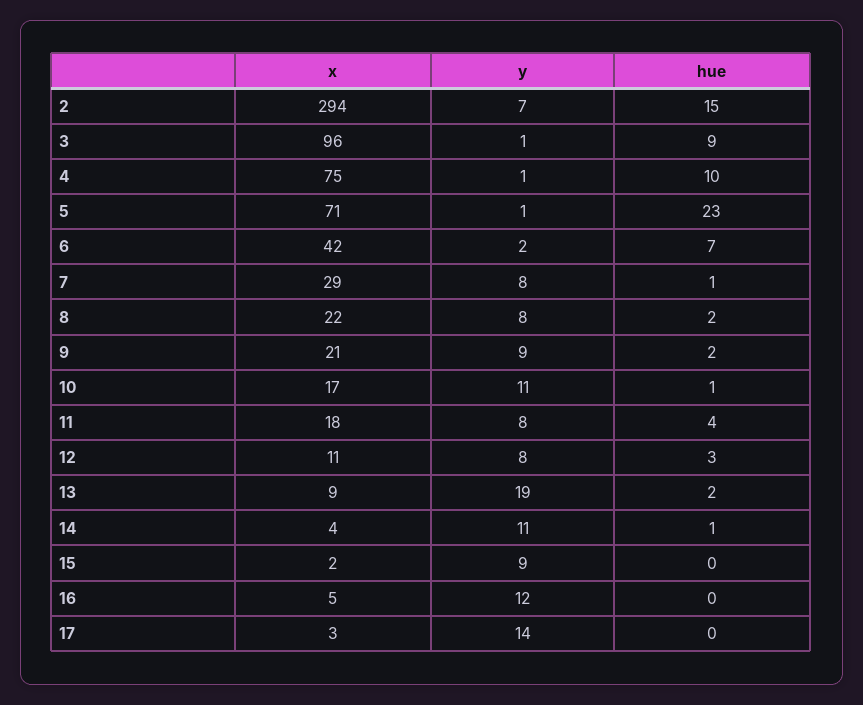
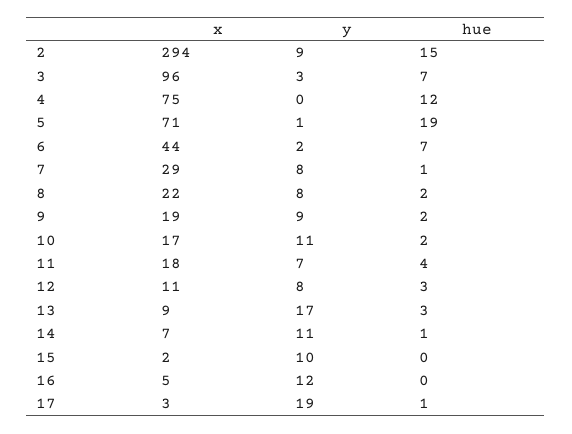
y, 2: 7 -> 9
y, 3: 1 -> 3
hue, 3: 9 -> 7
y, 4: 1 -> 0
hue, 4: 10 -> 12
hue, 5: 23 -> 19
x, 6: 42 -> 44
x, 9: 21 -> 19
hue, 10: 1 -> 2
y, 11: 8 -> 7
y, 13: 19 -> 17
hue, 13: 2 -> 3
x, 14: 4 -> 7
y, 15: 9 -> 10
y, 17: 14 -> 19
hue, 17: 0 -> 1

